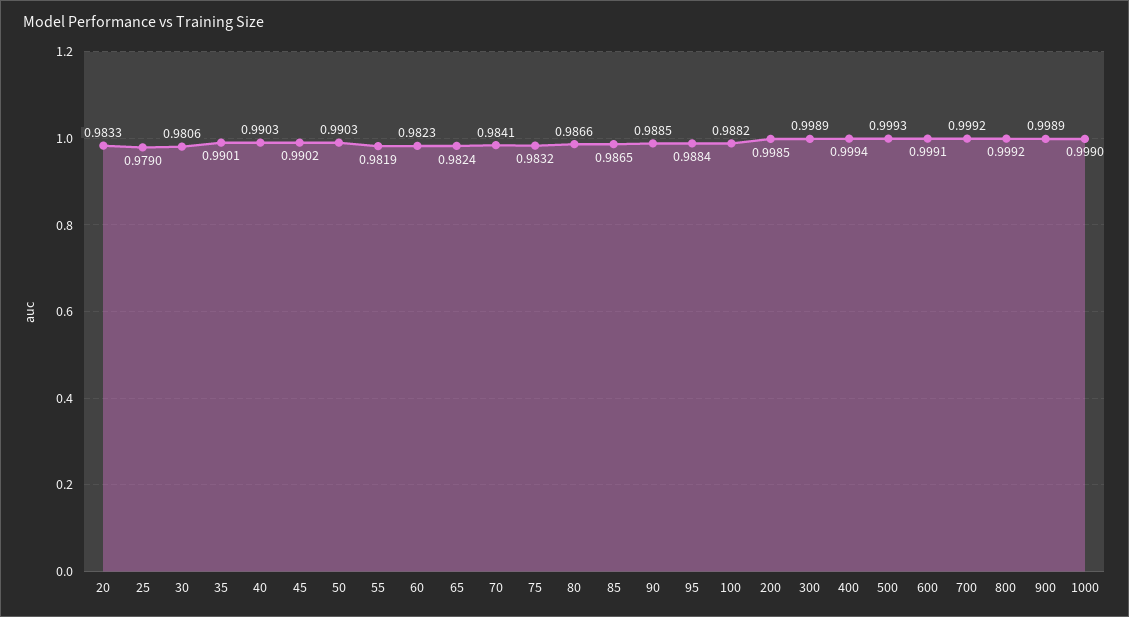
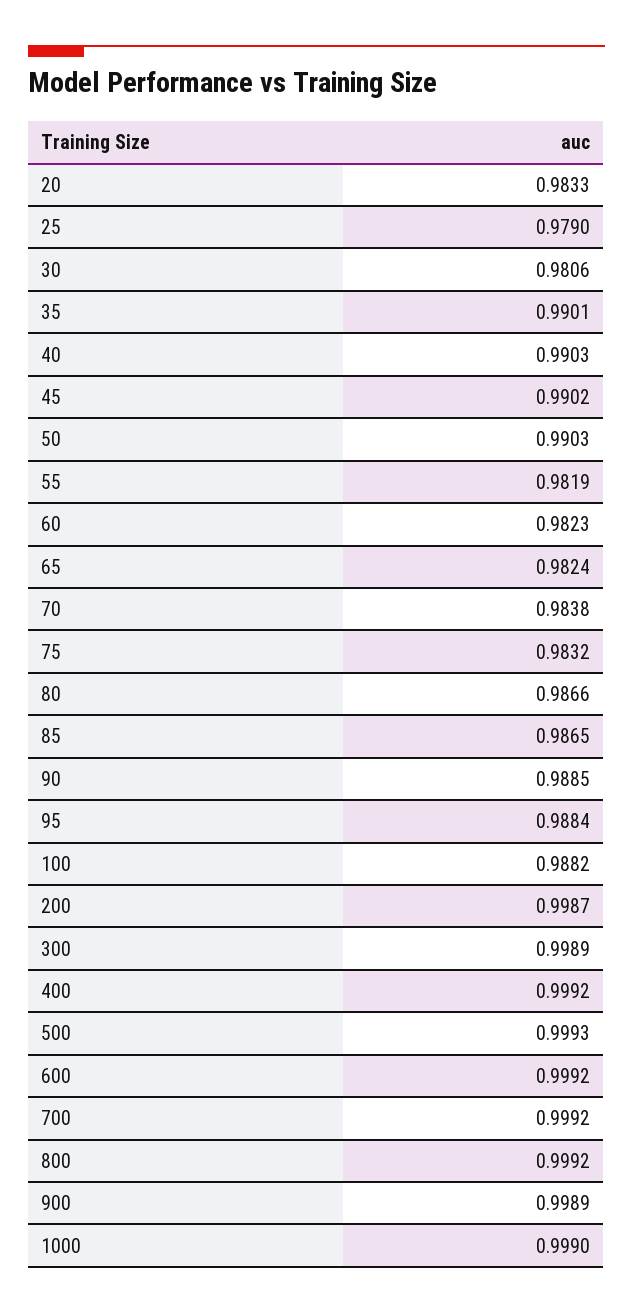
70: 0.9841 -> 0.9838
200: 0.9985 -> 0.9987
400: 0.9994 -> 0.9992
600: 0.9991 -> 0.9992

